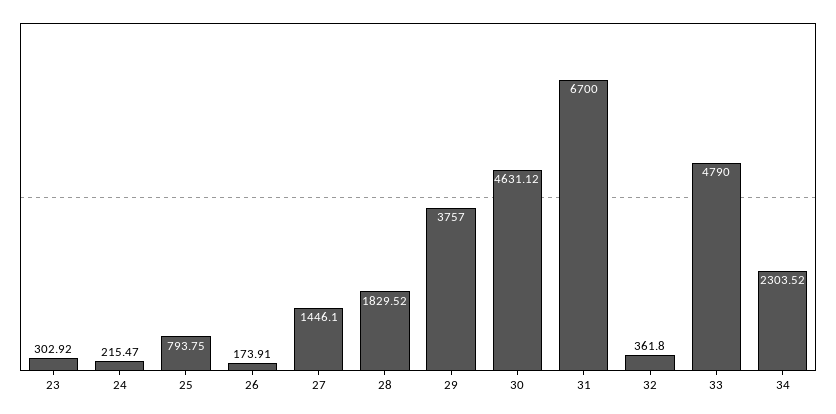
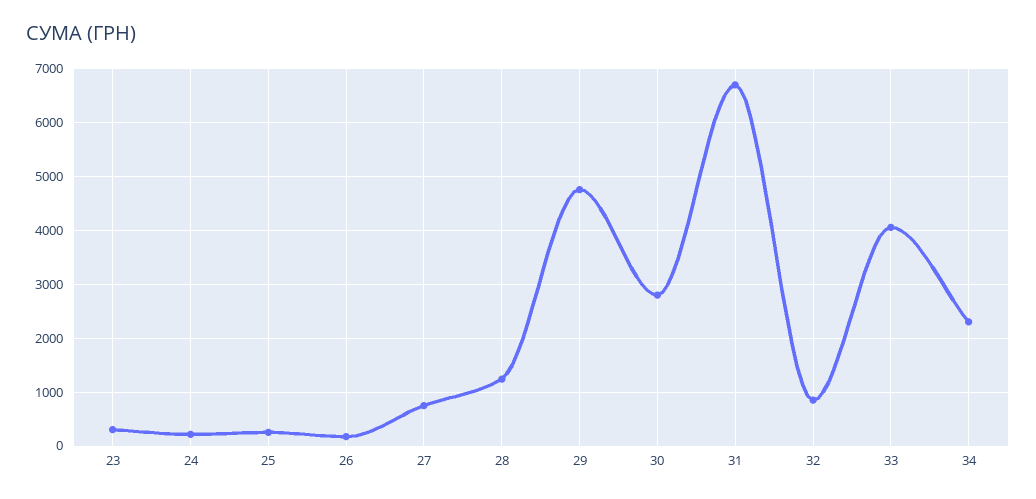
25: 793.75 -> 200
27: 1446.1 -> 800
28: 1829.52 -> 1200
29: 3757 -> 4800
30: 4631.12 -> 2800
32: 361.8 -> 800
33: 4790 -> 4000

